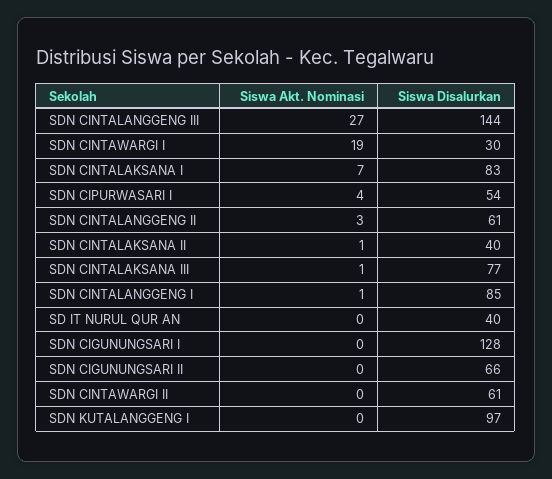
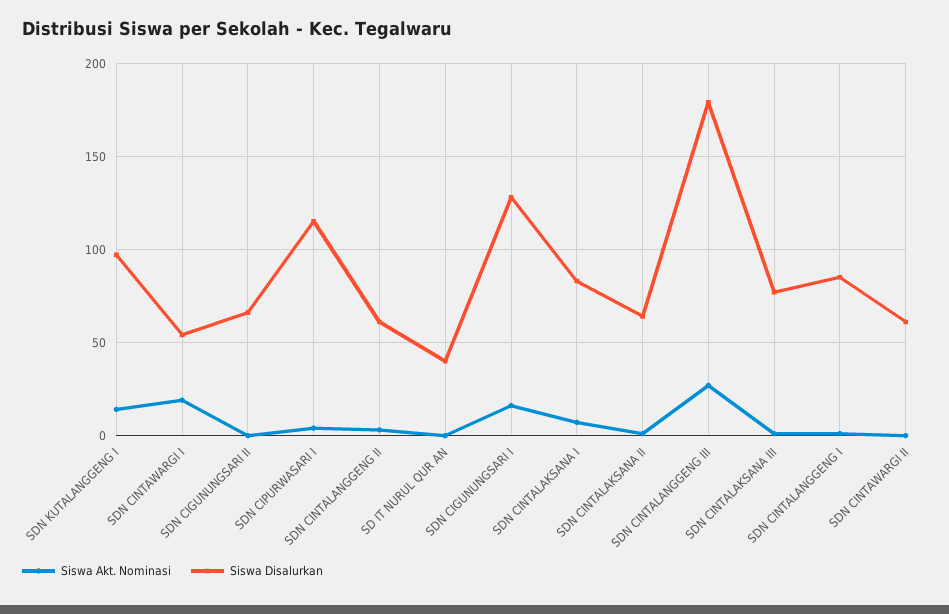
Siswa Disalurkan, SDN CINTALANGGENG III: 144 -> 180
Siswa Disalurkan, SDN CINTAWARGI I: 30 -> 55
Siswa Disalurkan, SDN CIPURWASARI I: 54 -> 115
Siswa Disalurkan, SDN CINTALAKSANA II: 40 -> 65
Siswa Akt. Nominasi, SDN CIGUNUNGSARI I: 0 -> 15
Siswa Akt. Nominasi, SDN KUTALANGGENG I: 0 -> 15

